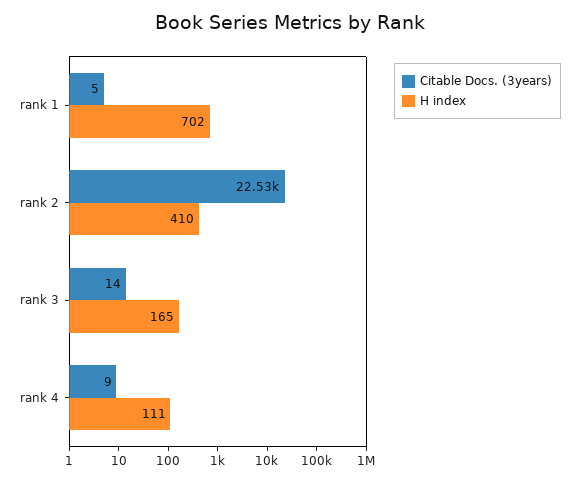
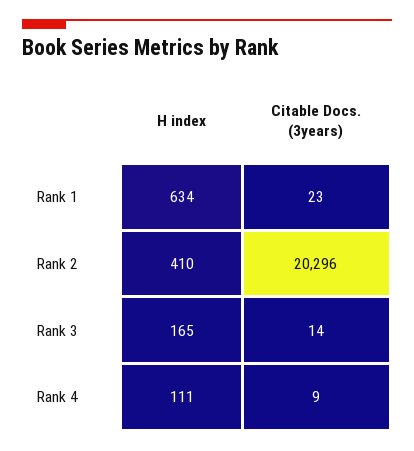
Citable Docs. (3years), rank 1: 5 -> 23
H index, rank 1: 702 -> 634
Citable Docs. (3years), rank 2: 22530 -> 20296

